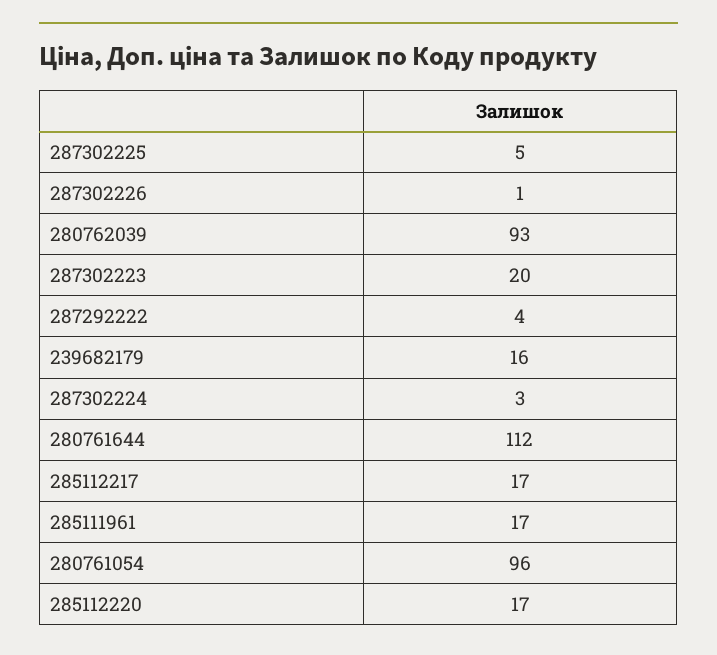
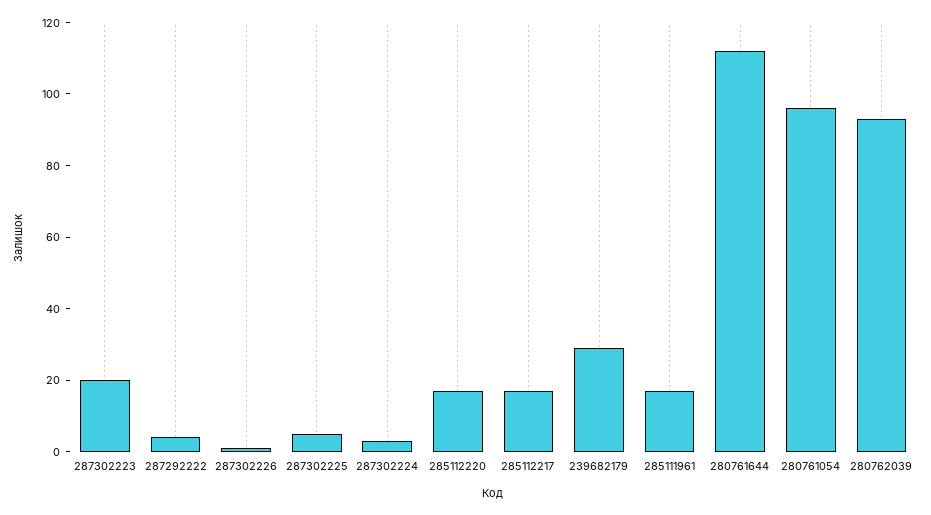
239682179: 16 -> 30

